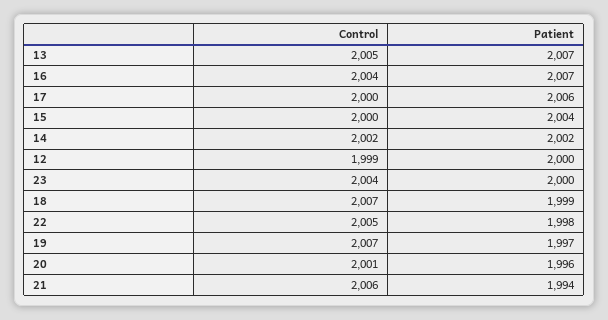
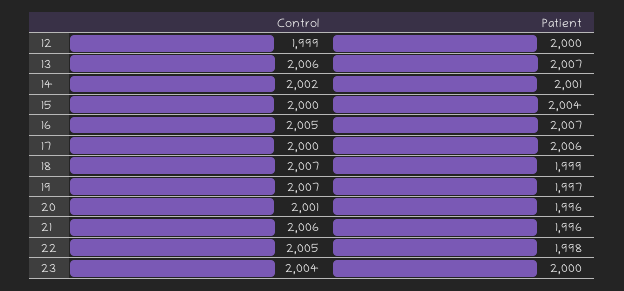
Control, 13: 2005 -> 2006
Control, 16: 2004 -> 2005
Patient, 14: 2002 -> 2001
Patient, 21: 1994 -> 1996

